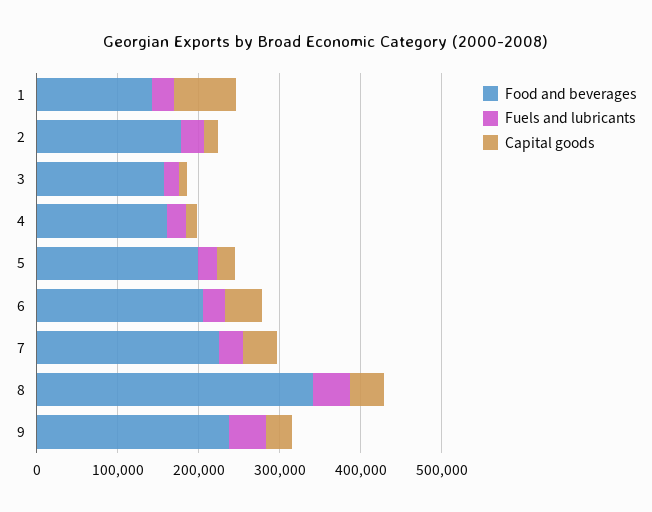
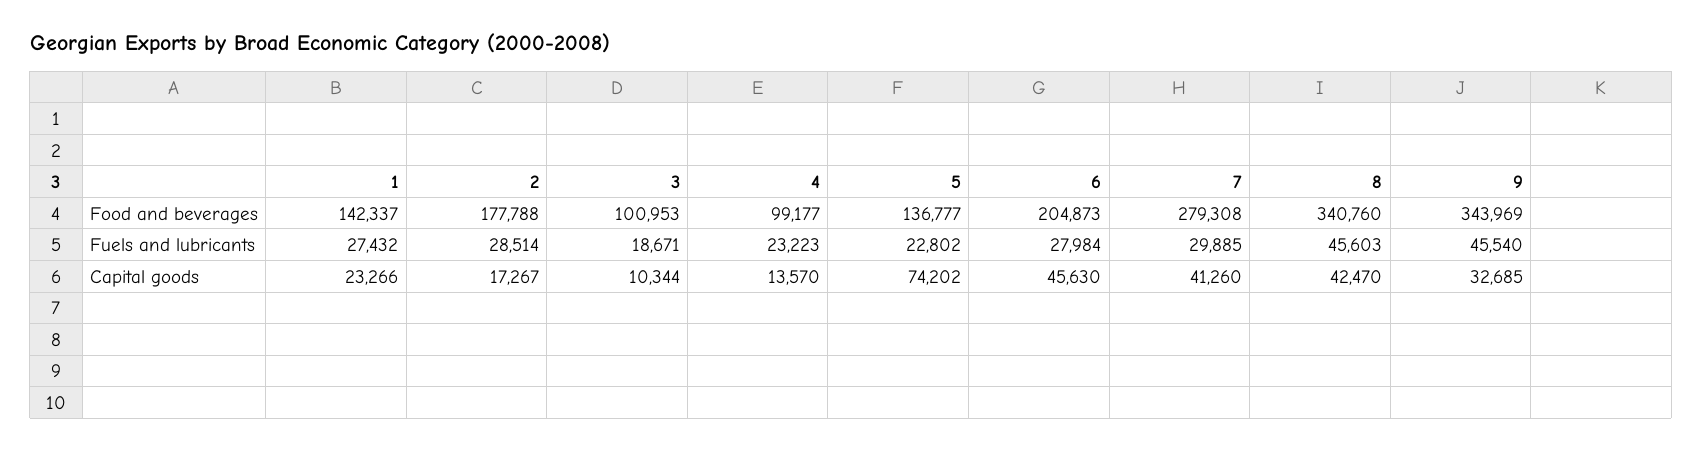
Capital goods, 1: 80000 -> 23266
Food and beverages, 3: 160000 -> 100953
Food and beverages, 4: 160000 -> 99177
Food and beverages, 5: 200000 -> 136777
Capital goods, 5: 20000 -> 74202
Food and beverages, 7: 220000 -> 279308
Food and beverages, 9: 240000 -> 343969

